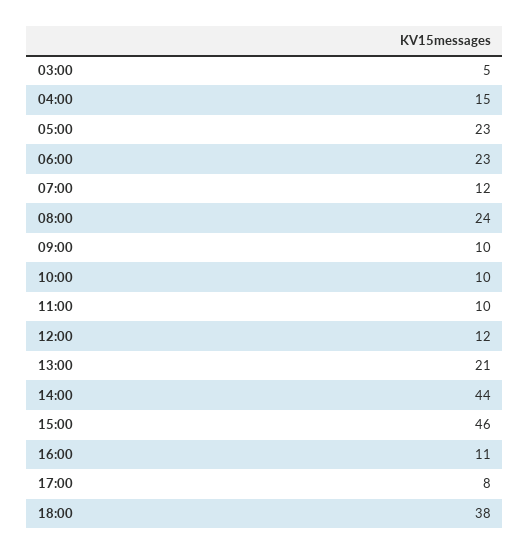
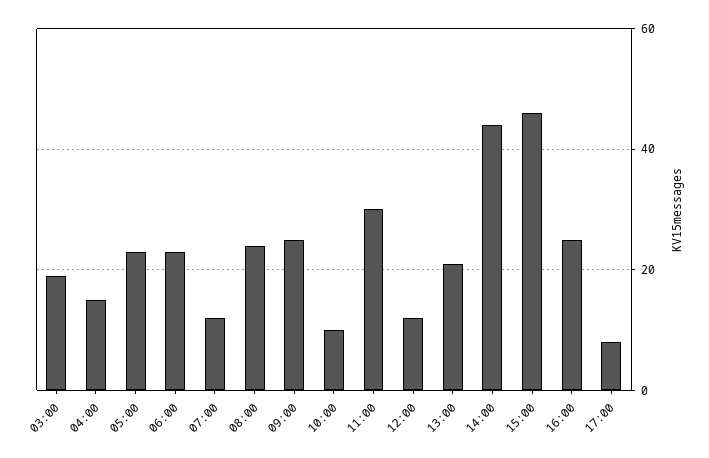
03:00: 5 -> 20
09:00: 10 -> 25
11:00: 10 -> 30
16:00: 11 -> 25
18:00: 38 -> none

